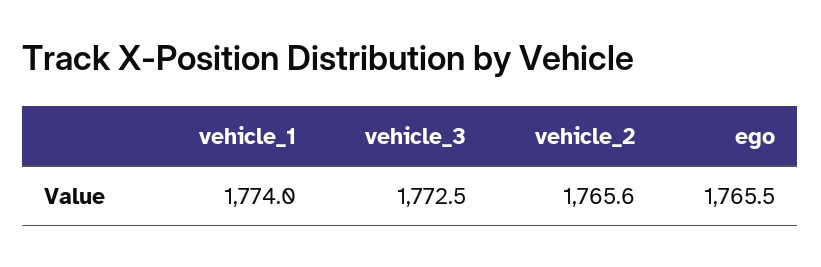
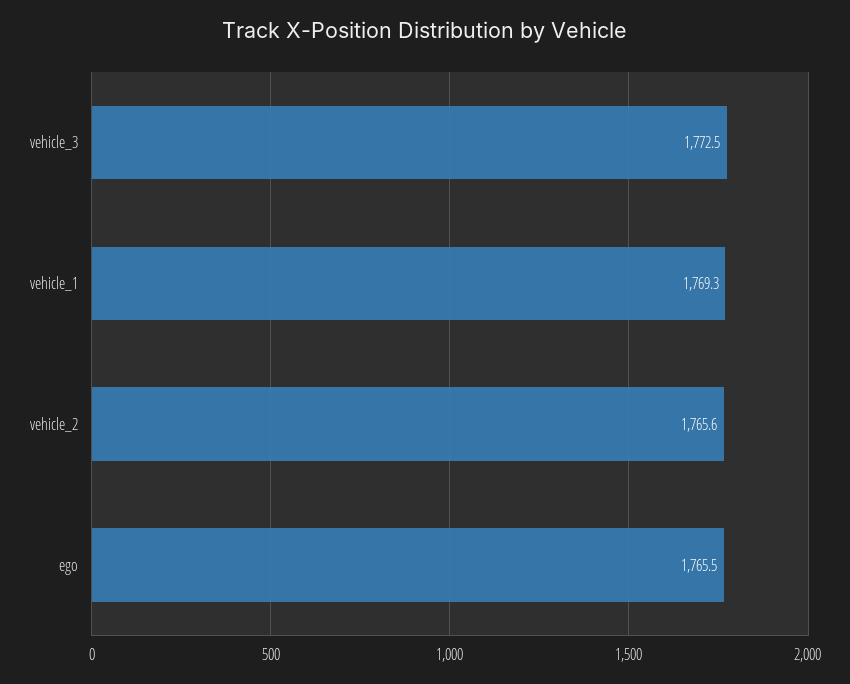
vehicle_1: 1774 -> 1769.3

